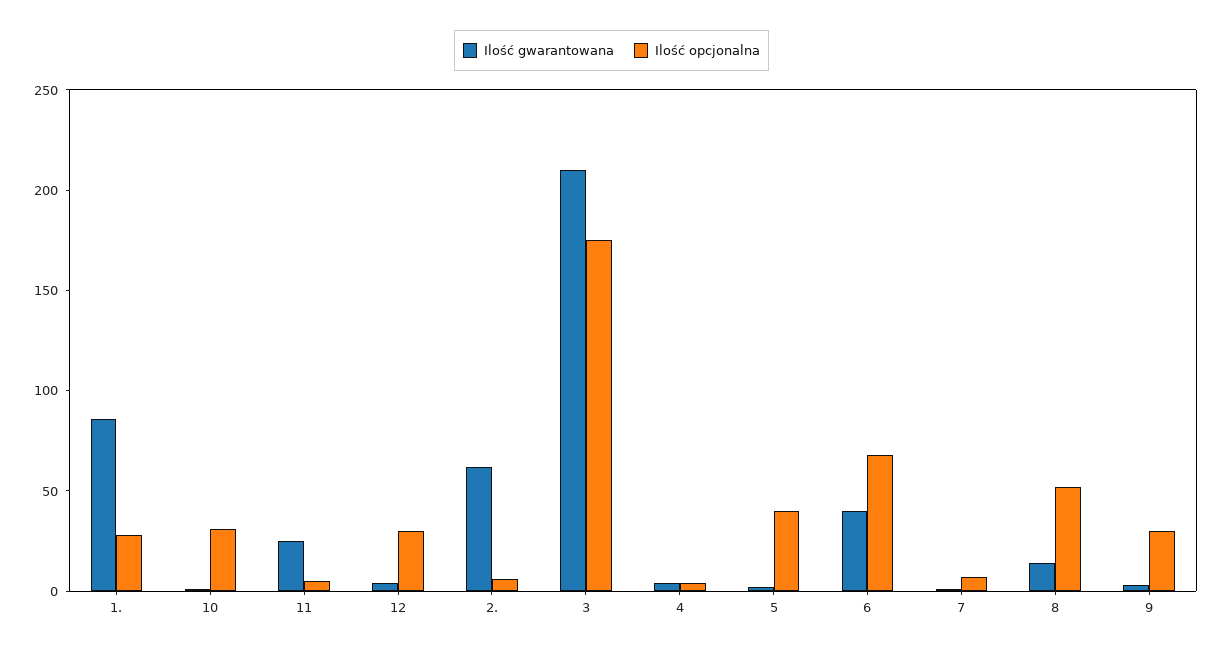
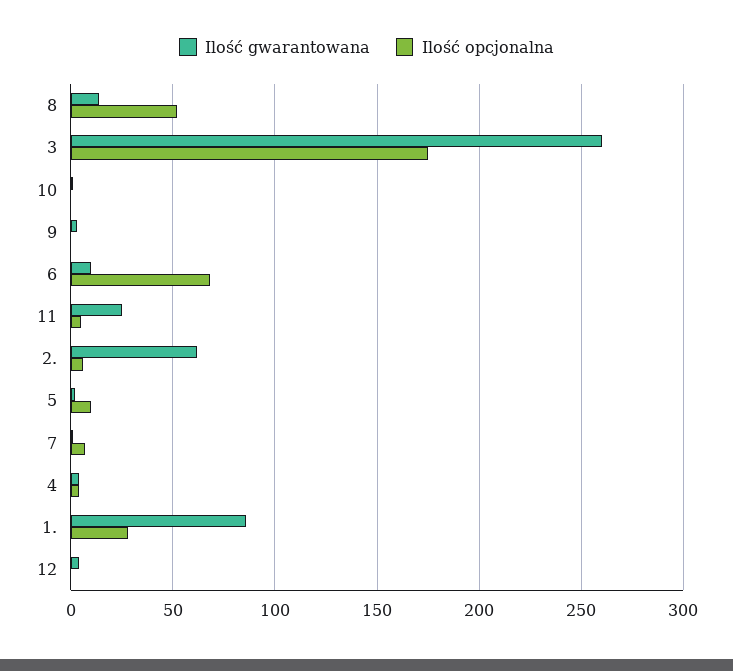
Ilość opcjonalna, 10: 30 -> 0
Ilość opcjonalna, 12: 30 -> 0
Ilość gwarantowana, 3: 210 -> 260
Ilość opcjonalna, 5: 40 -> 10
Ilość gwarantowana, 6: 40 -> 10
Ilość opcjonalna, 9: 30 -> 0

